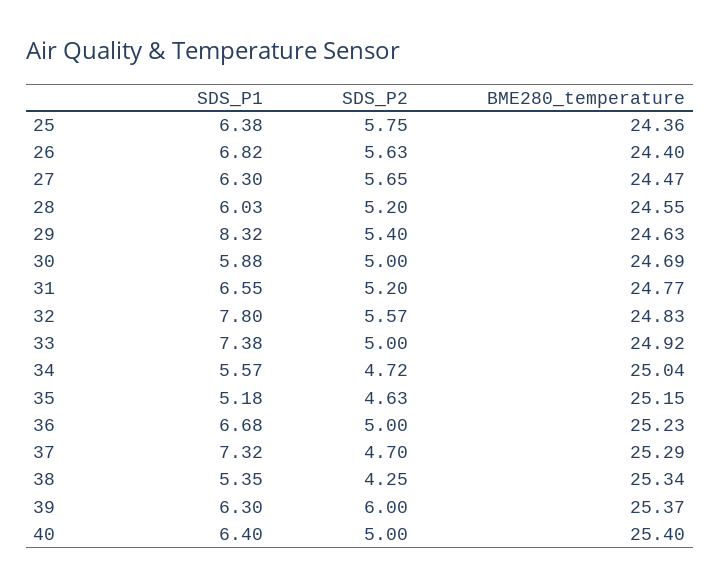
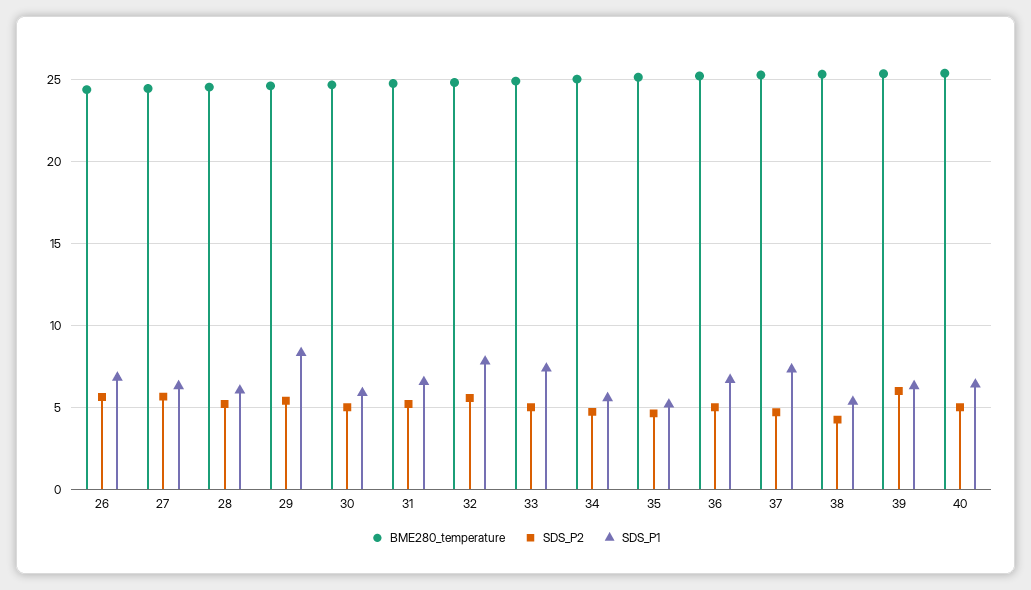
SDS_P1, 25: 6.38 -> none
SDS_P2, 25: 5.75 -> none
BME280_temperature, 25: 24.36 -> none

